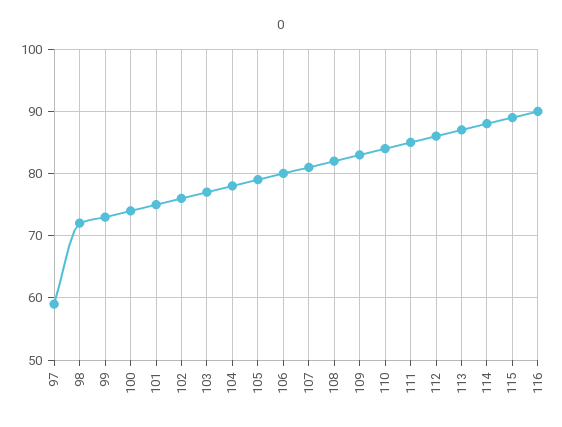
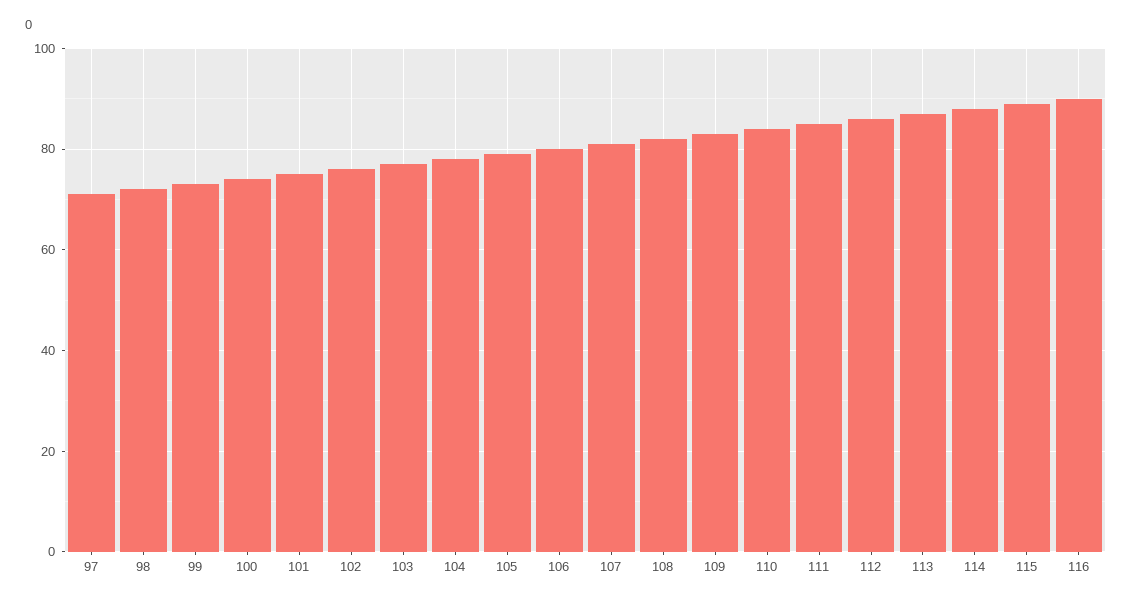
97: 59 -> 70

